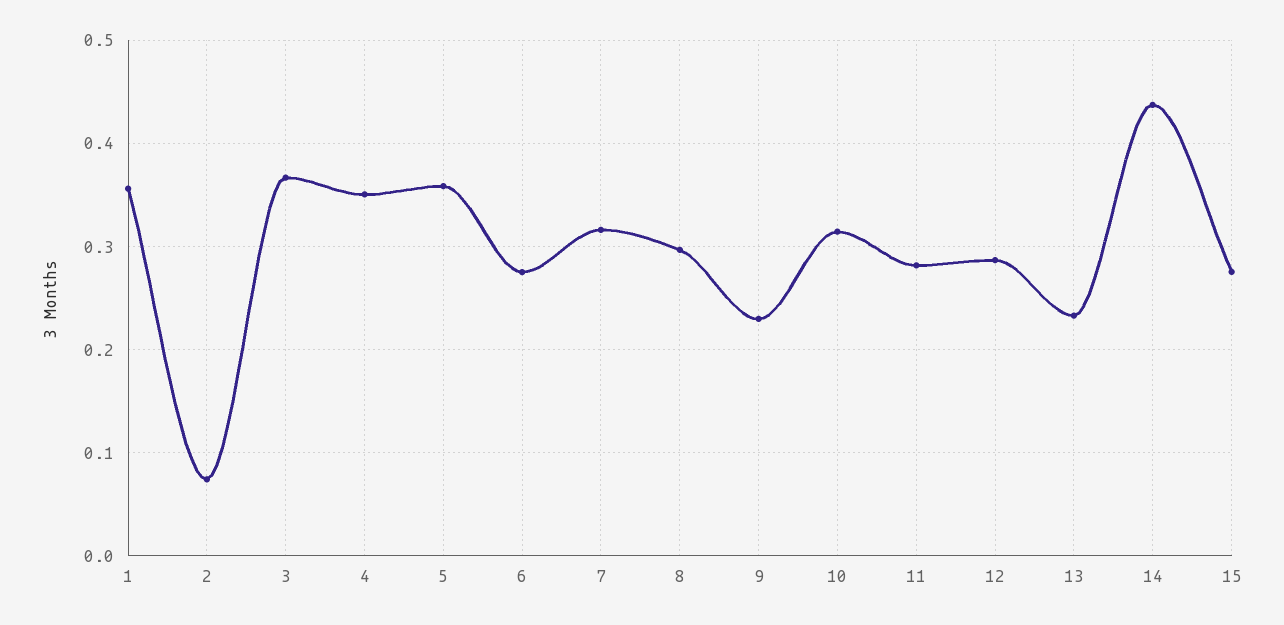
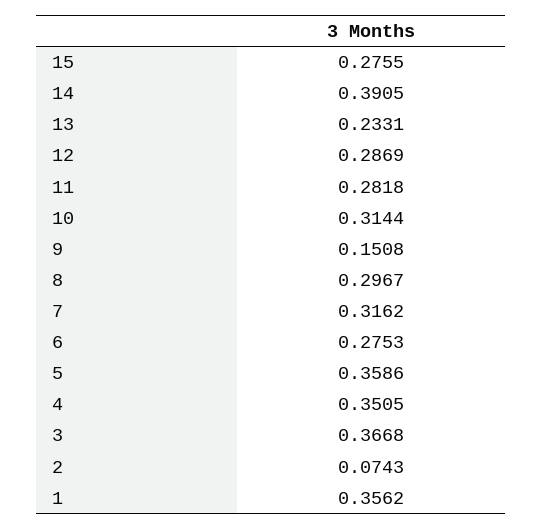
9: 0.23 -> 0.1508
14: 0.44 -> 0.3905

